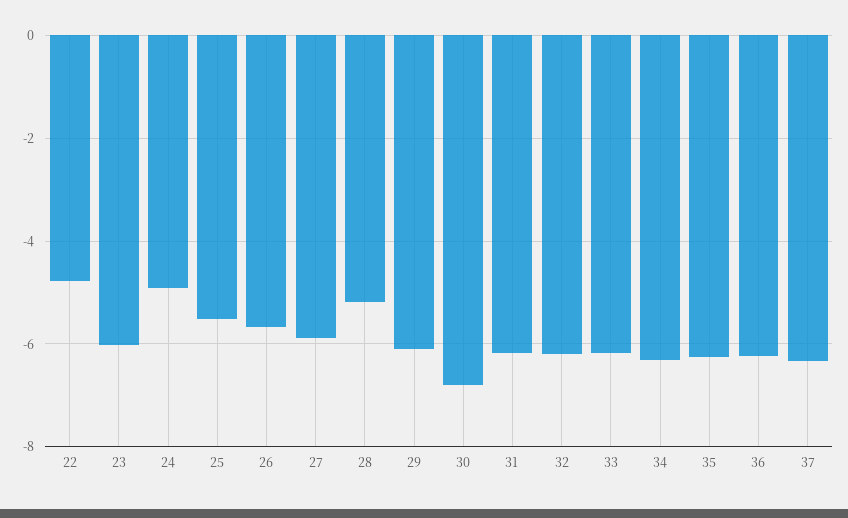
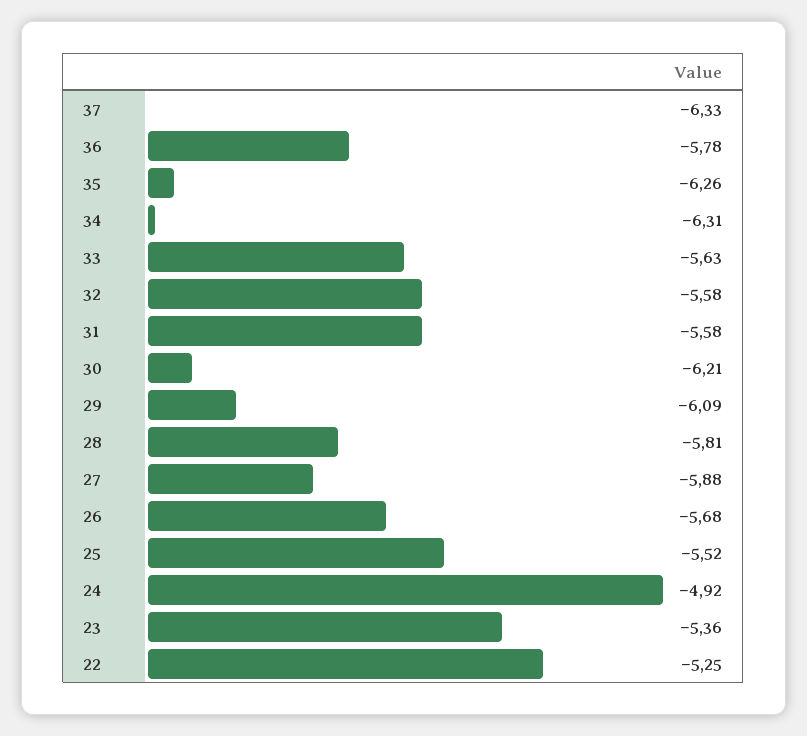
22: -4.8 -> -5.25
23: -6 -> -5.36
28: -5.2 -> -5.81
30: -6.8 -> -6.21
31: -6.2 -> -5.58
32: -6.2 -> -5.58
33: -6.2 -> -5.63
36: -6.2 -> -5.78

